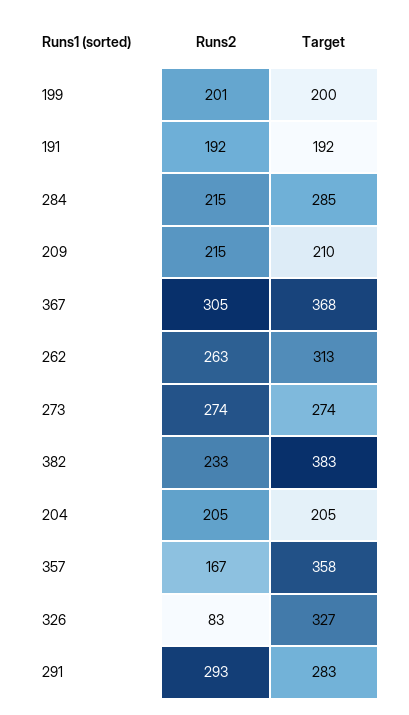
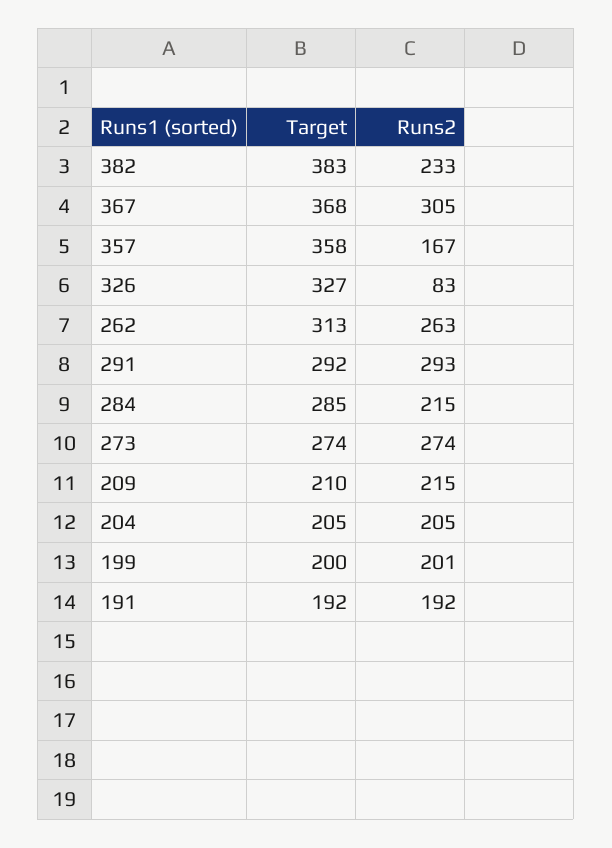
Target, 291: 283 -> 292

